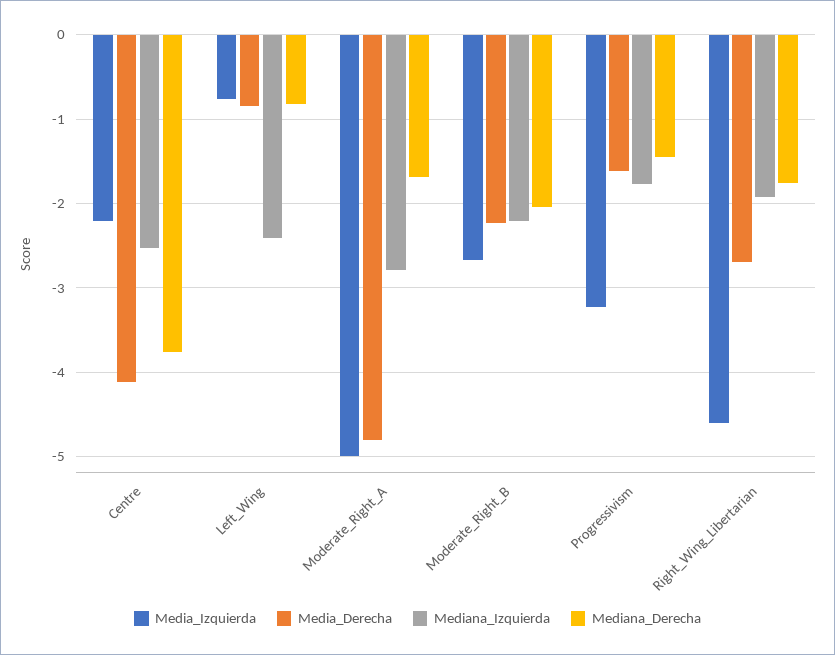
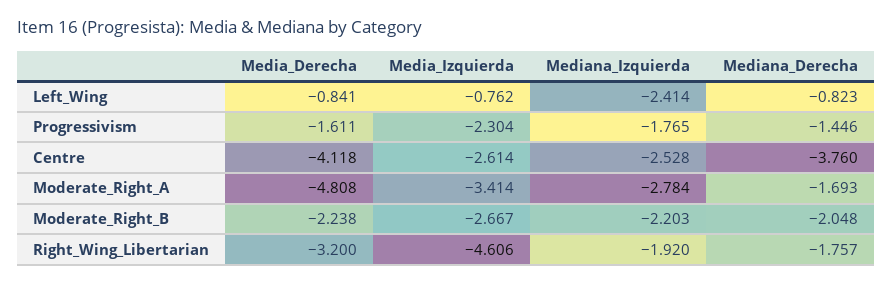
Media_Izquierda, Centre: -2.2 -> -2.614
Media_Izquierda, Moderate_Right_A: -5 -> -3.414
Media_Izquierda, Progressivism: -3.2 -> -2.304
Media_Derecha, Right_Wing_Libertarian: -2.7 -> -3.2

